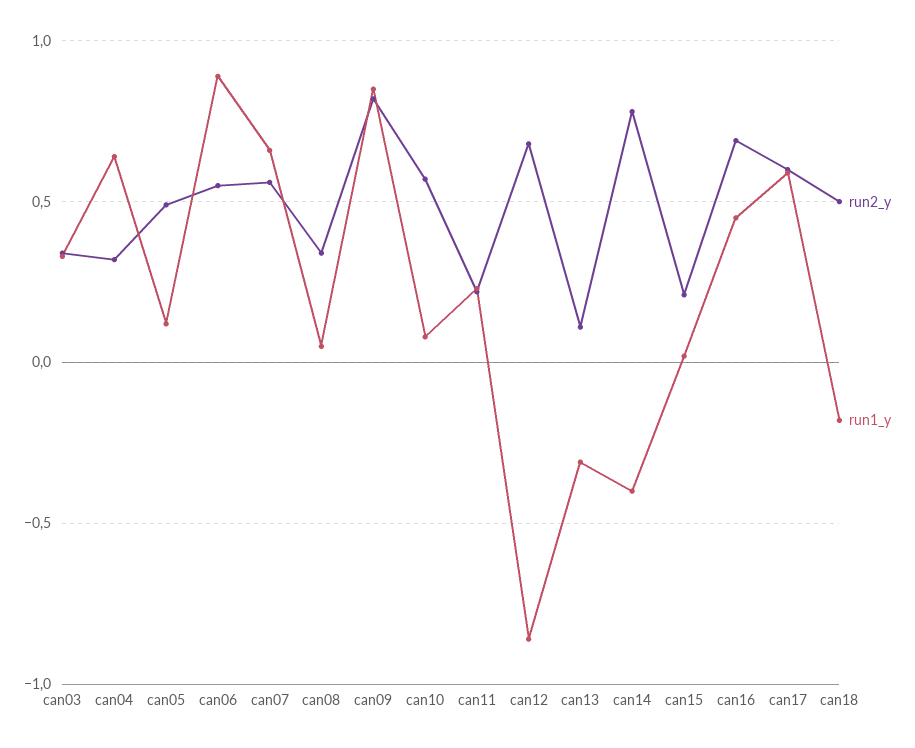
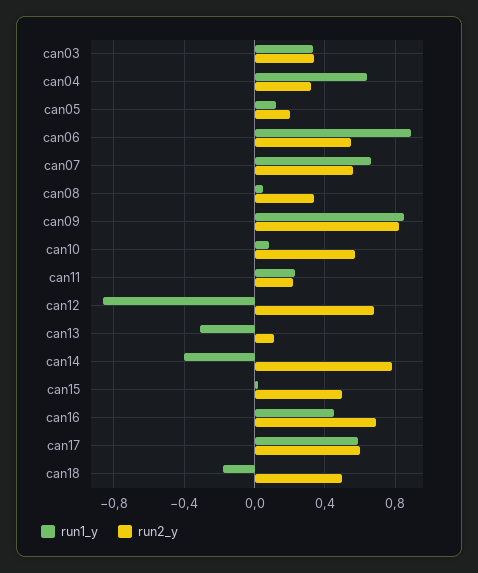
run2_y, can05: 0.5 -> 0.2
run2_y, can15: 0.2 -> 0.5

